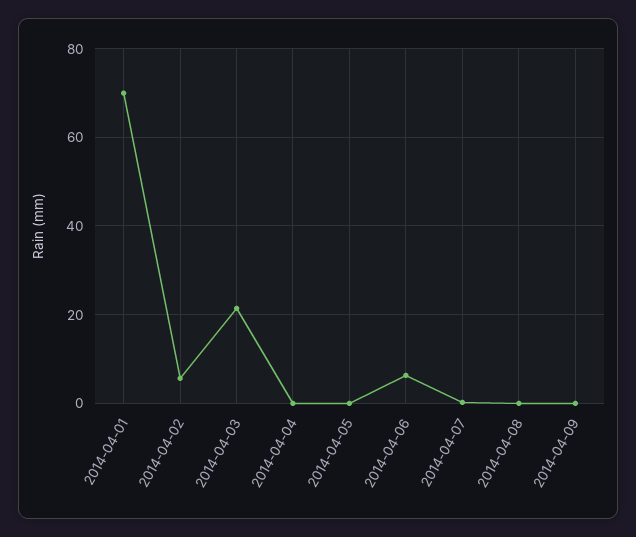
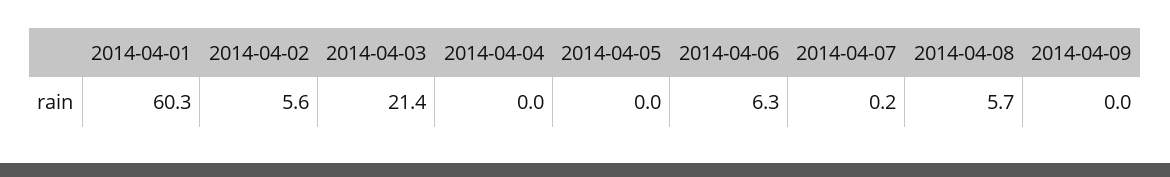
2014-04-01: 70 -> 60.3
2014-04-08: 0 -> 5.7

